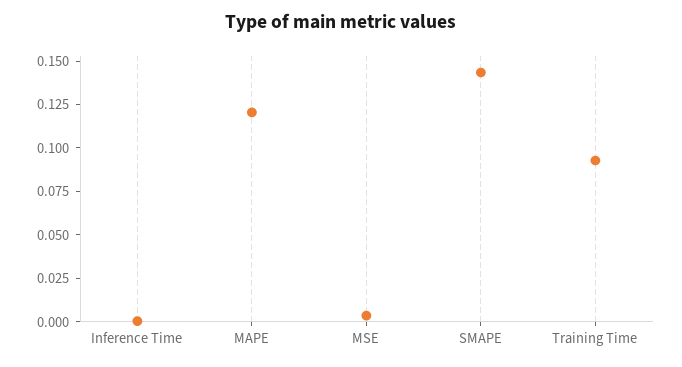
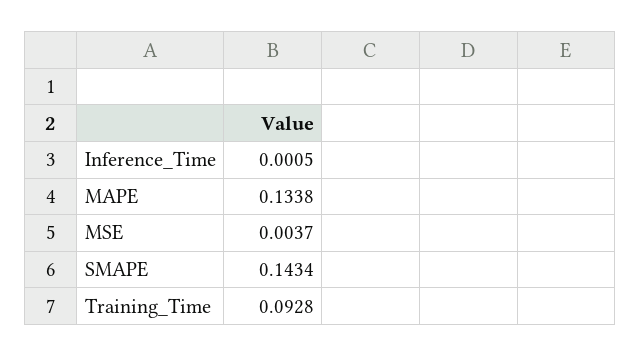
MAPE: 0.12 -> 0.1338

